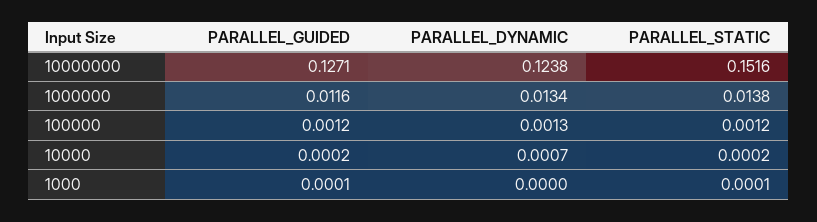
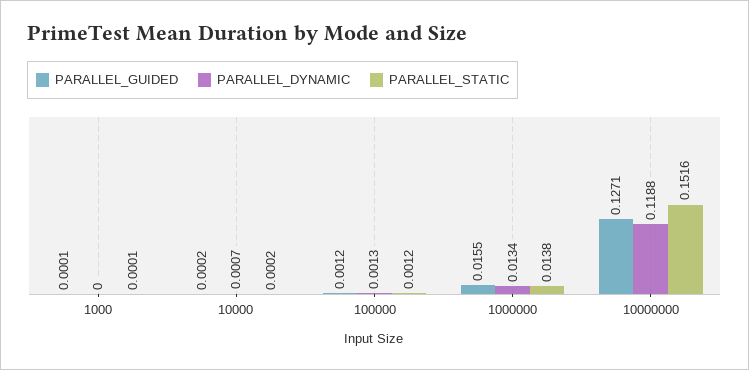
PARALLEL_DYNAMIC, 10000000: 0.1238 -> 0.1188
PARALLEL_GUIDED, 1000000: 0.0116 -> 0.0155

